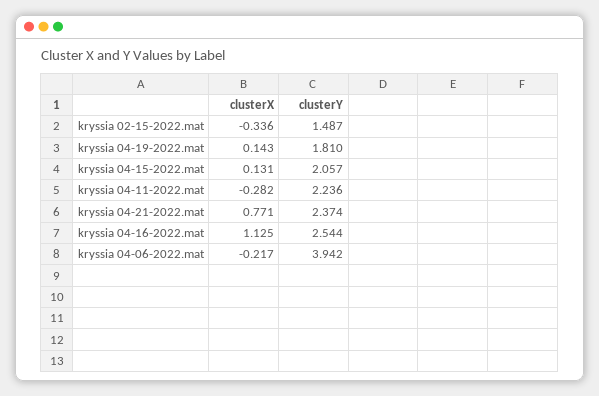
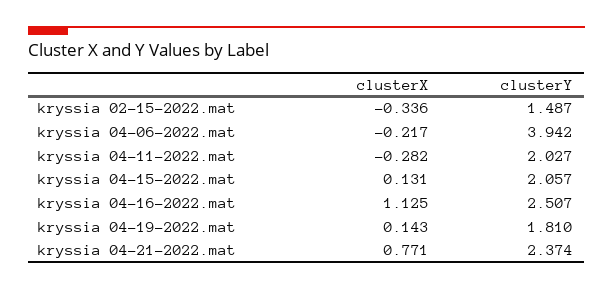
clusterY, kryssia 04-11-2022.mat: 2.236 -> 2.027
clusterY, kryssia 04-16-2022.mat: 2.544 -> 2.507

